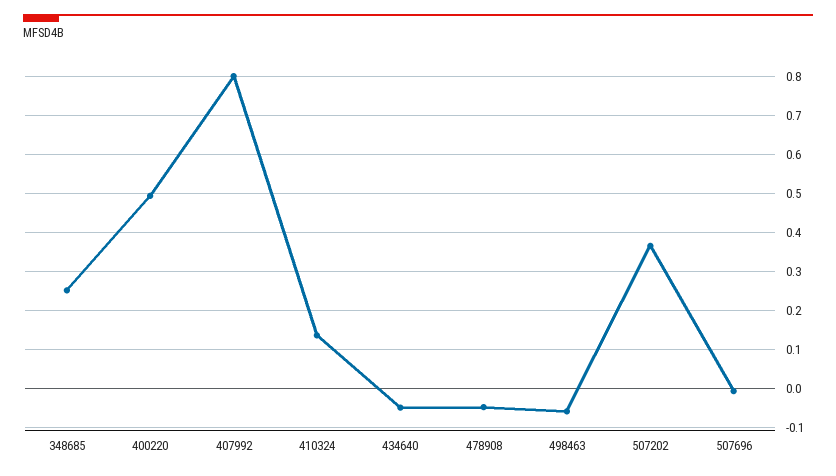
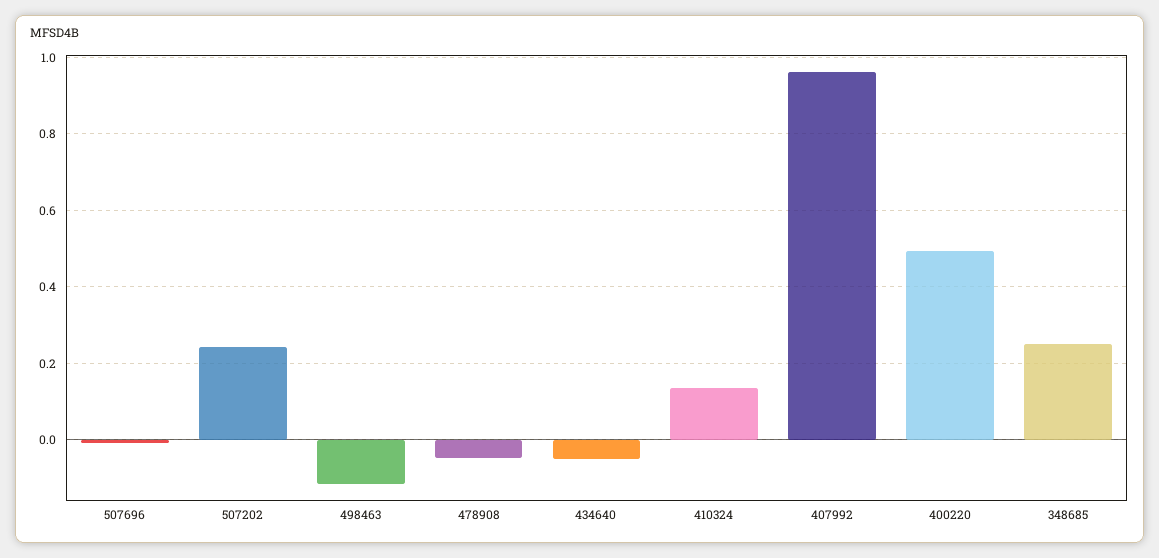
407992: 0.8 -> 0.96
498463: -0.06 -> -0.12
507202: 0.36 -> 0.24

